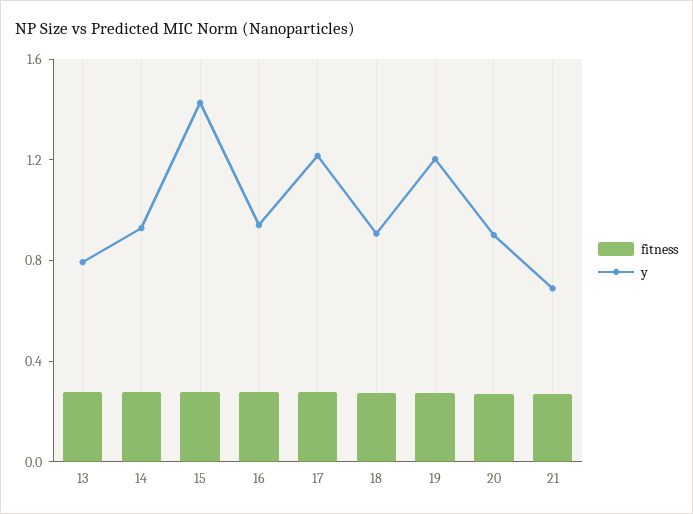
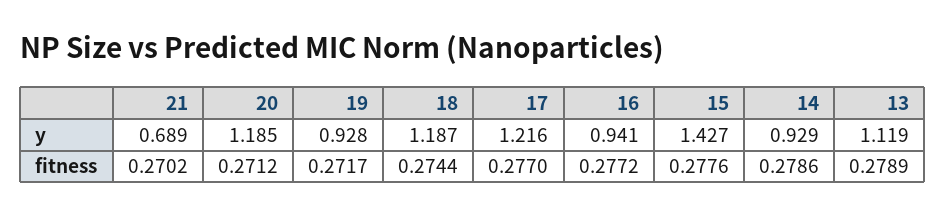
y, 13: 0.8 -> 1.119
y, 18: 0.9 -> 1.187
y, 19: 1.2 -> 0.928
y, 20: 0.9 -> 1.185

